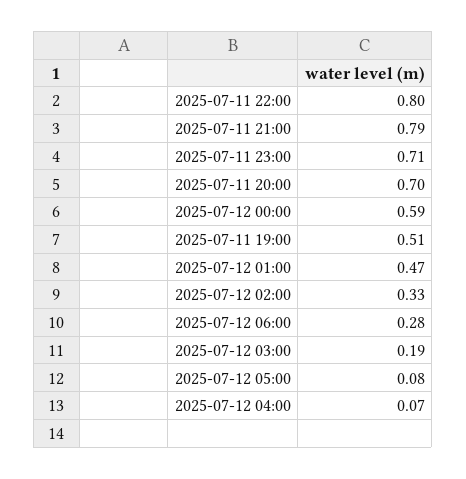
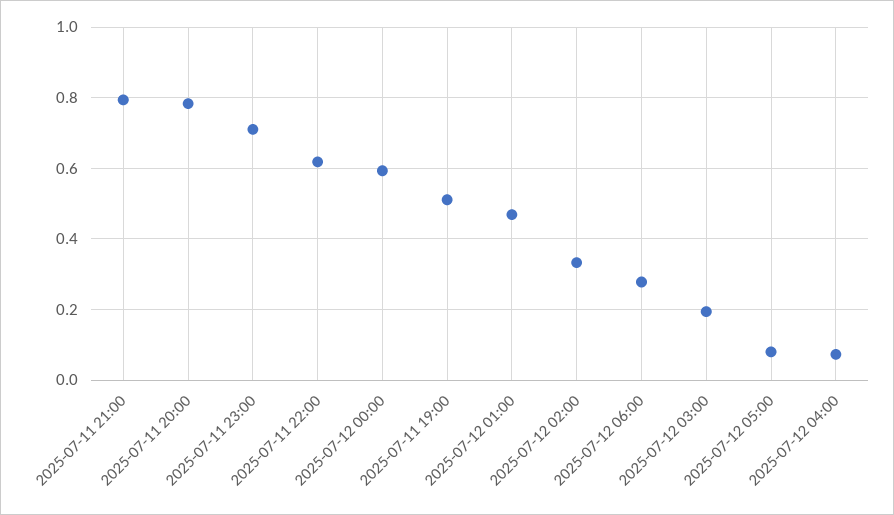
2025-07-11 22:00: 0.8 -> 0.62
2025-07-11 20:00: 0.7 -> 0.78

